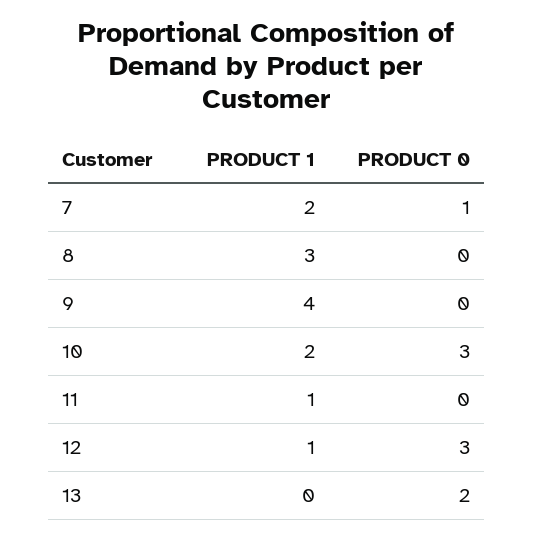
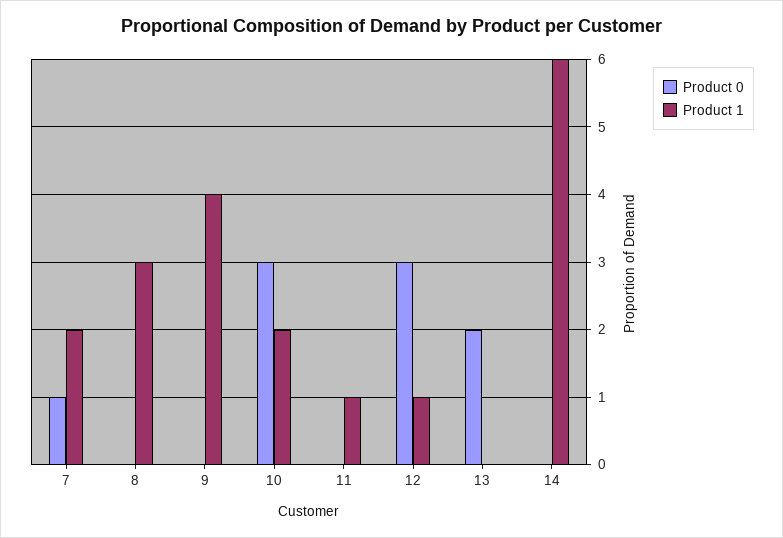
PRODUCT 0, 14: none -> 0
PRODUCT 1, 14: none -> 6

